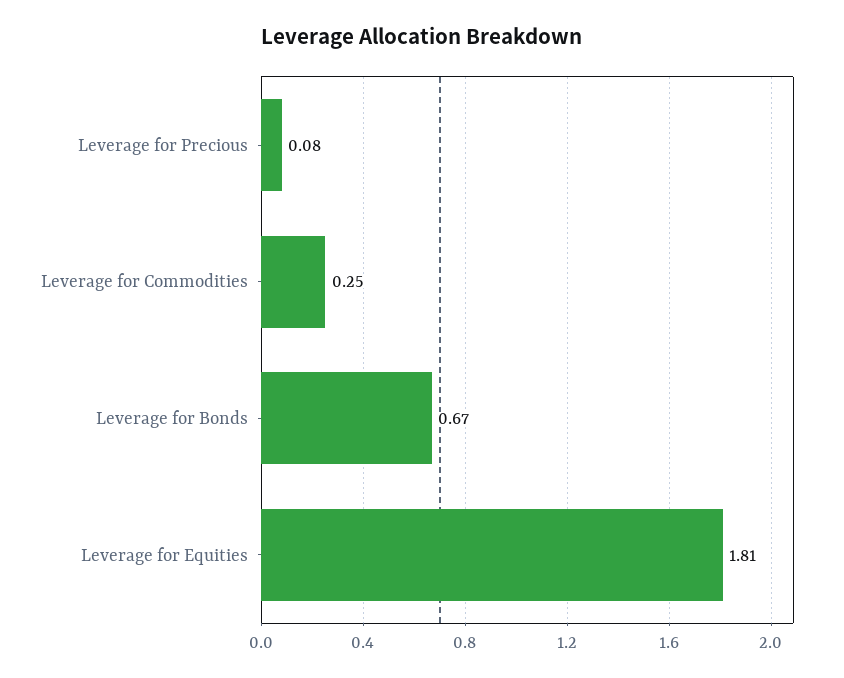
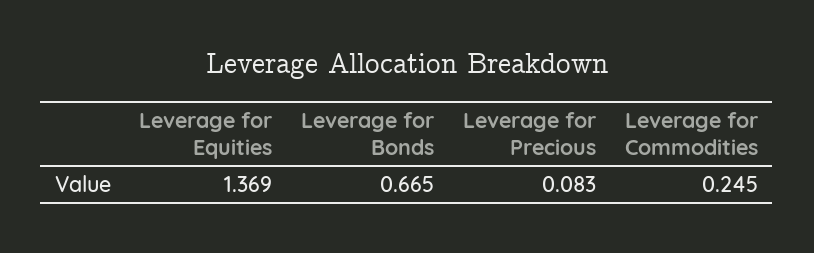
Leverage for Equities: 1.81 -> 1.369

